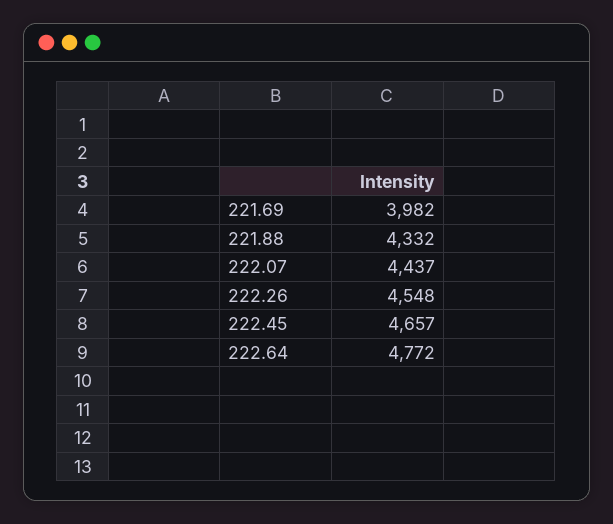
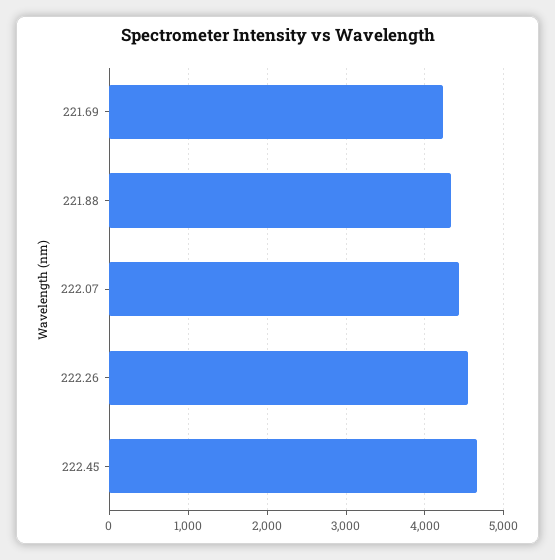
221.69: 3982 -> 4200
222.64: 4772 -> none

